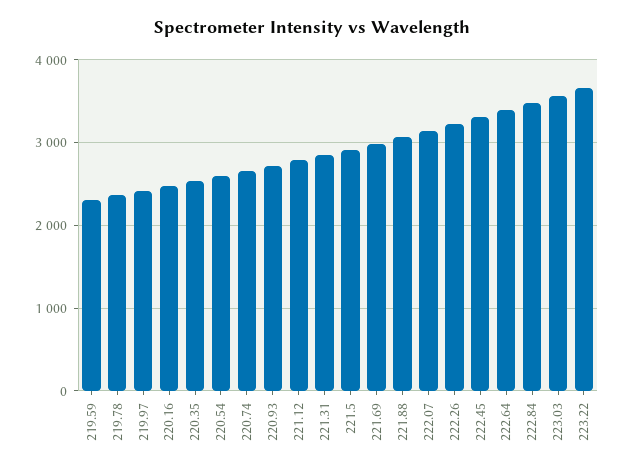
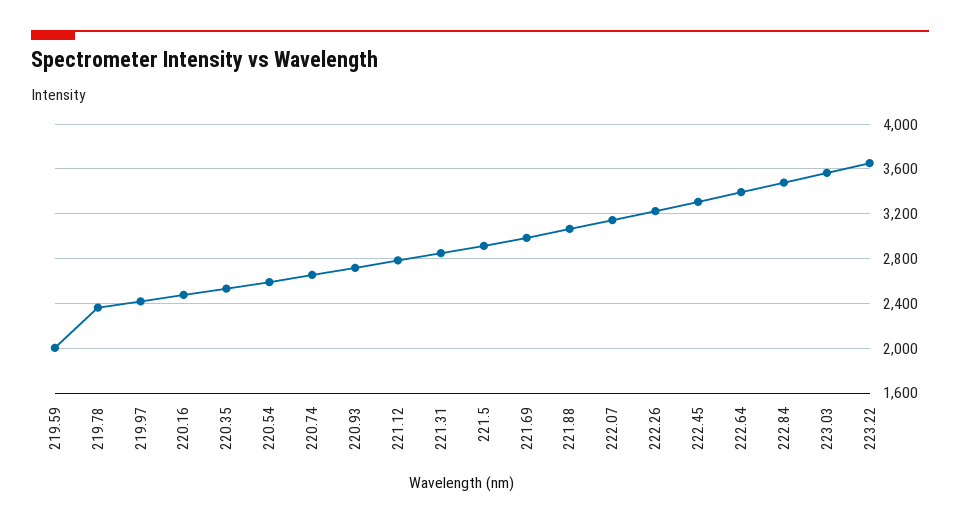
219.59: 2300 -> 2000

